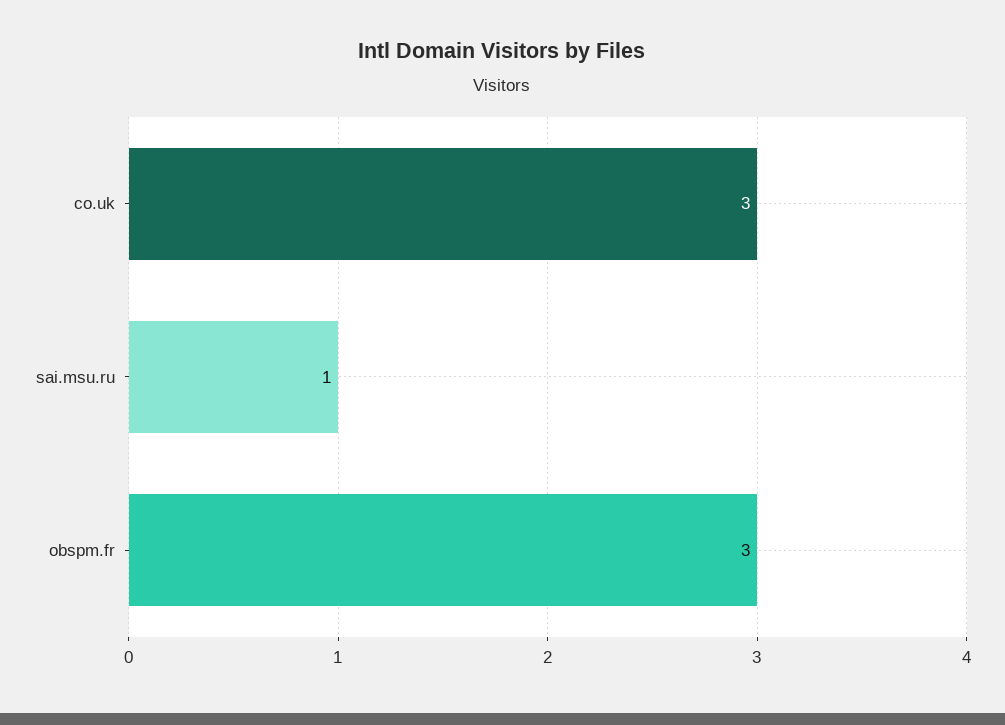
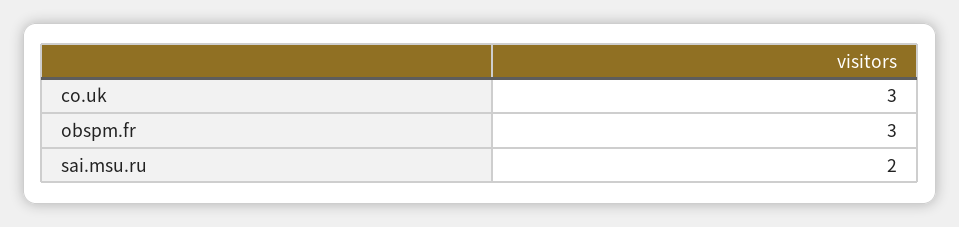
sai.msu.ru: 1 -> 2

